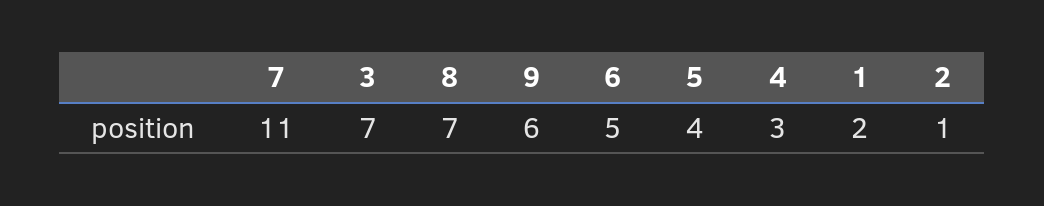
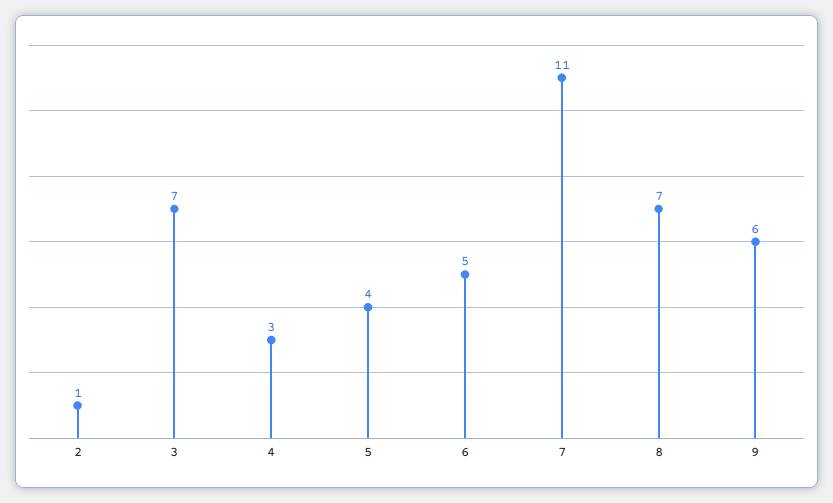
1: 2 -> none

